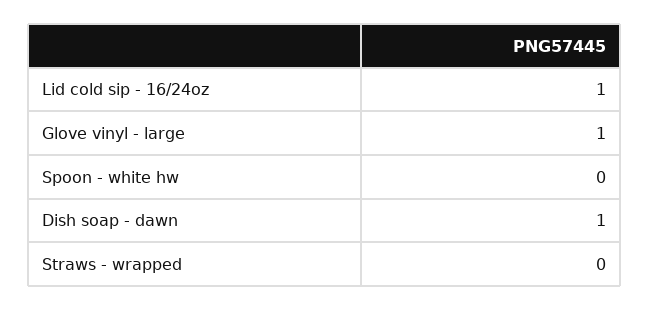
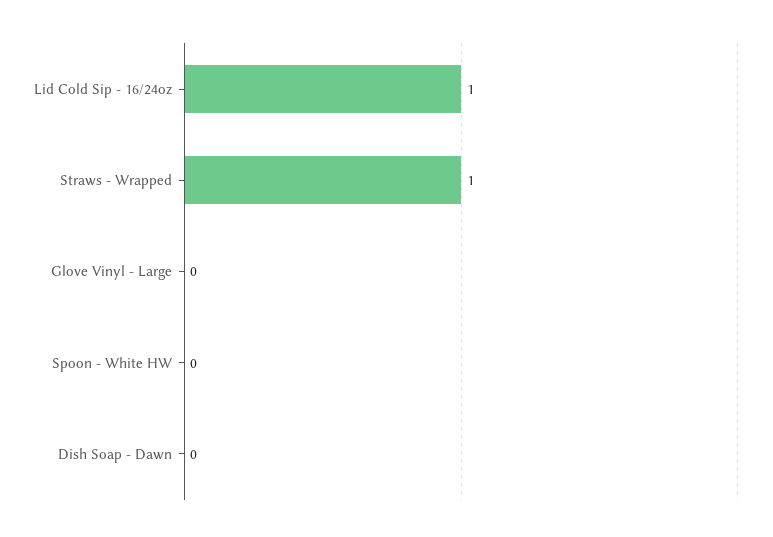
Glove vinyl - large: 1 -> 0
Dish soap - dawn: 1 -> 0
Straws - wrapped: 0 -> 1

